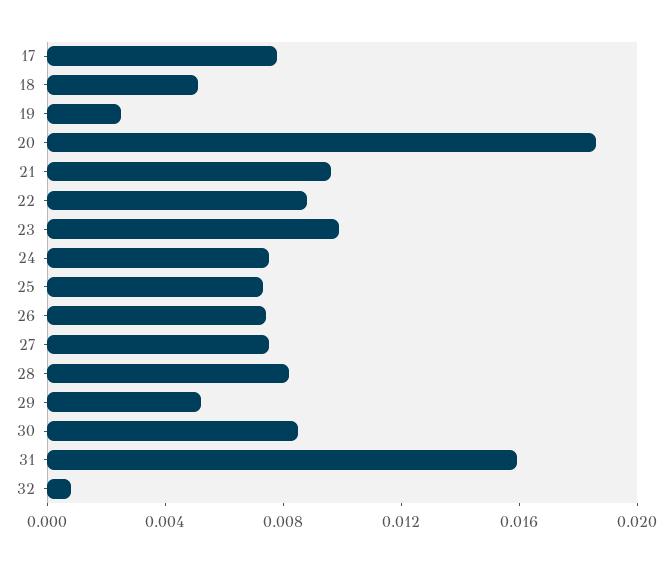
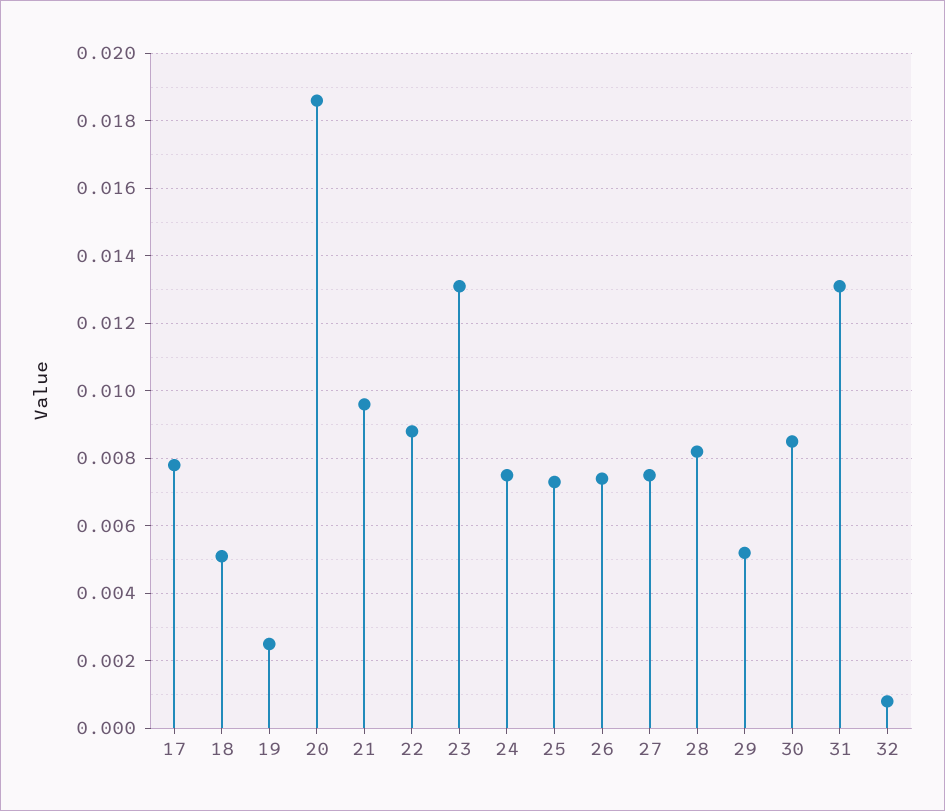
23: 0.01 -> 0.013
31: 0.016 -> 0.013

